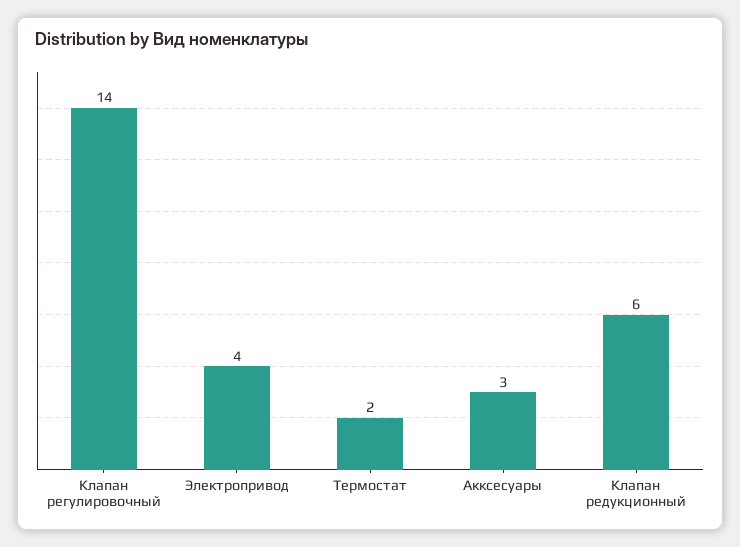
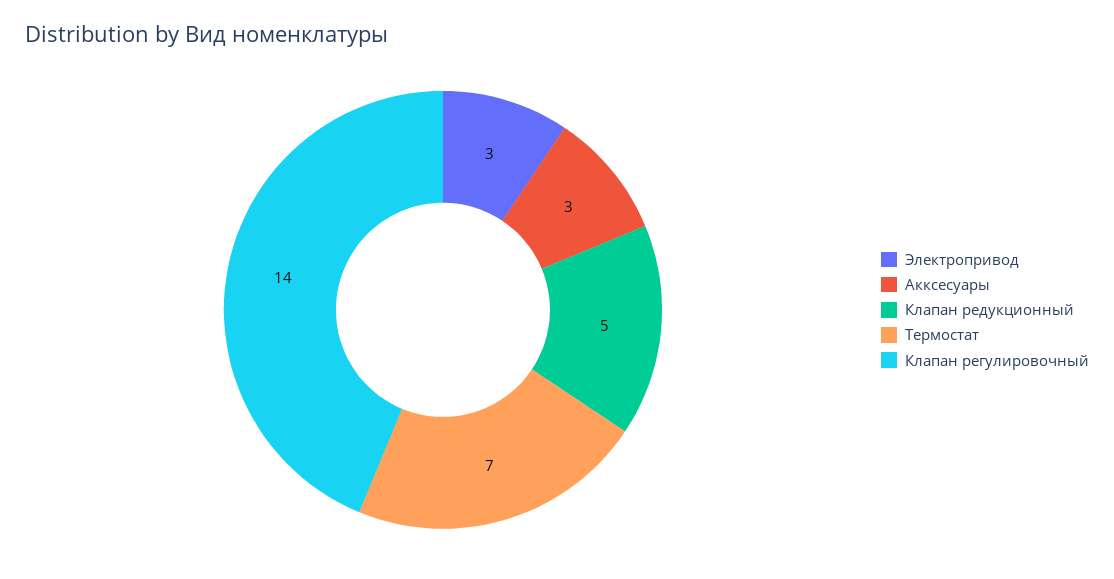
Электропривод: 4 -> 3
Термостат: 2 -> 7
Клапан редукционный: 6 -> 5

